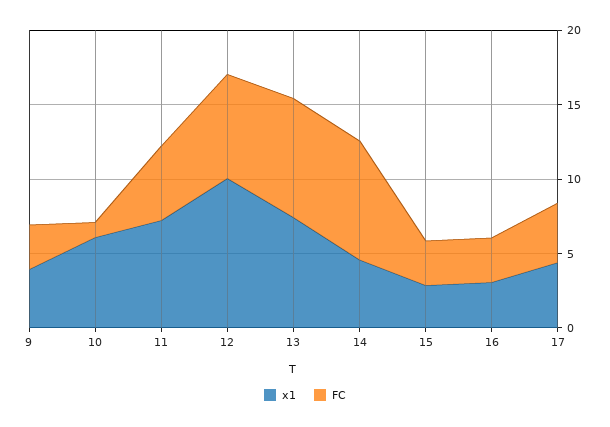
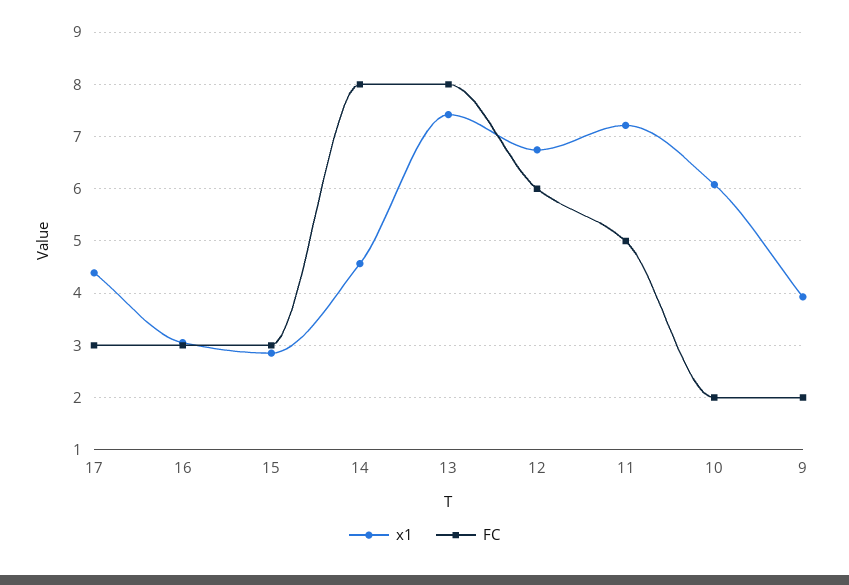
FC, 9: 3 -> 2
FC, 10: 1 -> 2
x1, 12: 10 -> 6.8
FC, 12: 7 -> 6
FC, 17: 4 -> 3

